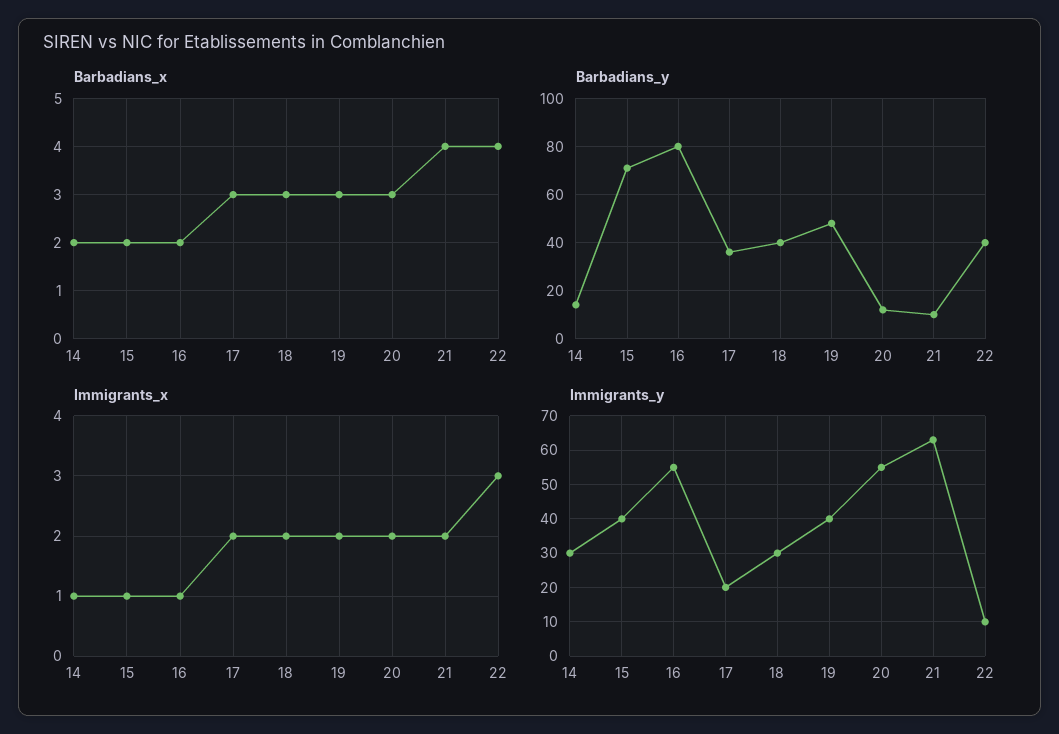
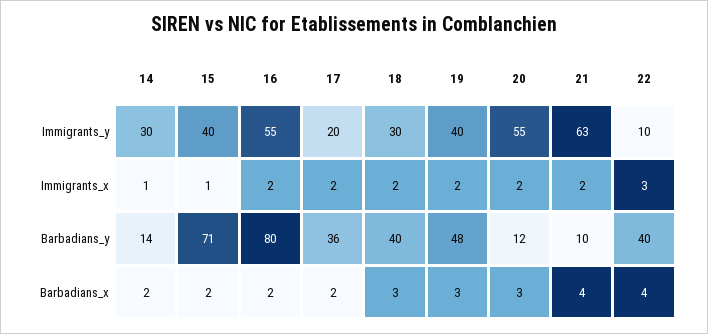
Barbadians_x, 17: 3 -> 2
Immigrants_x, 16: 1 -> 2

